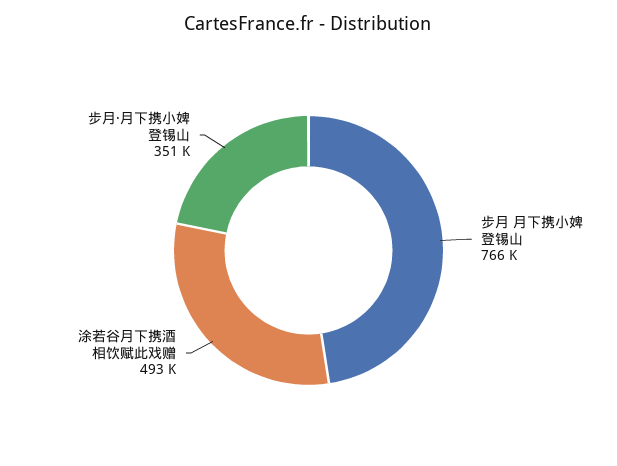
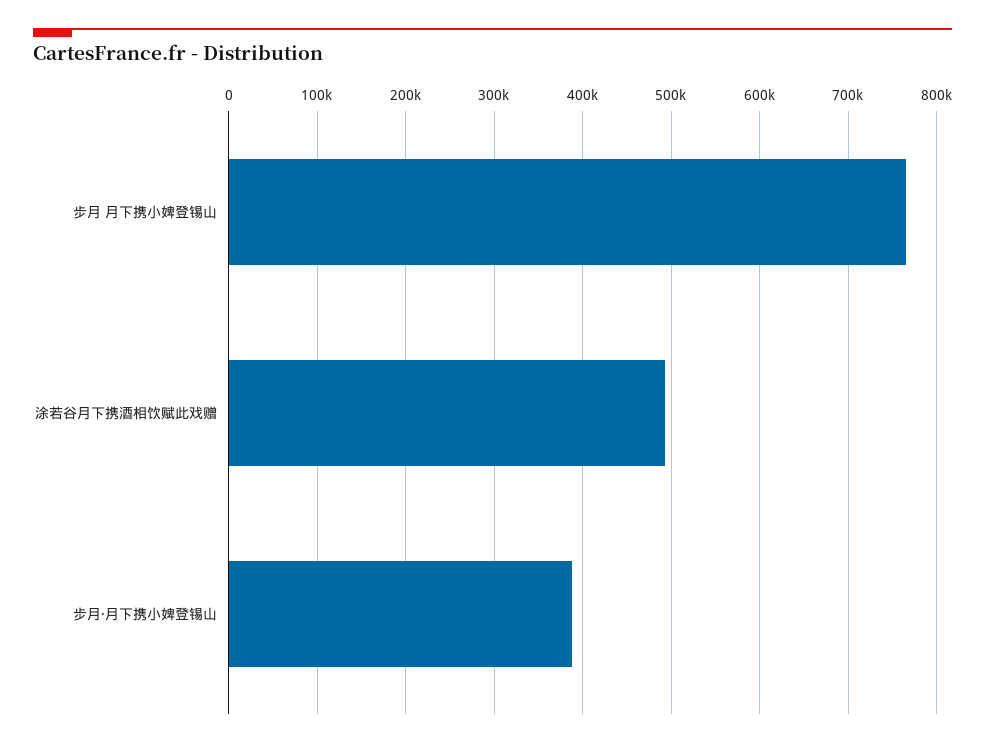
步月·月下携小婢登锡山: 351000 -> 390000

